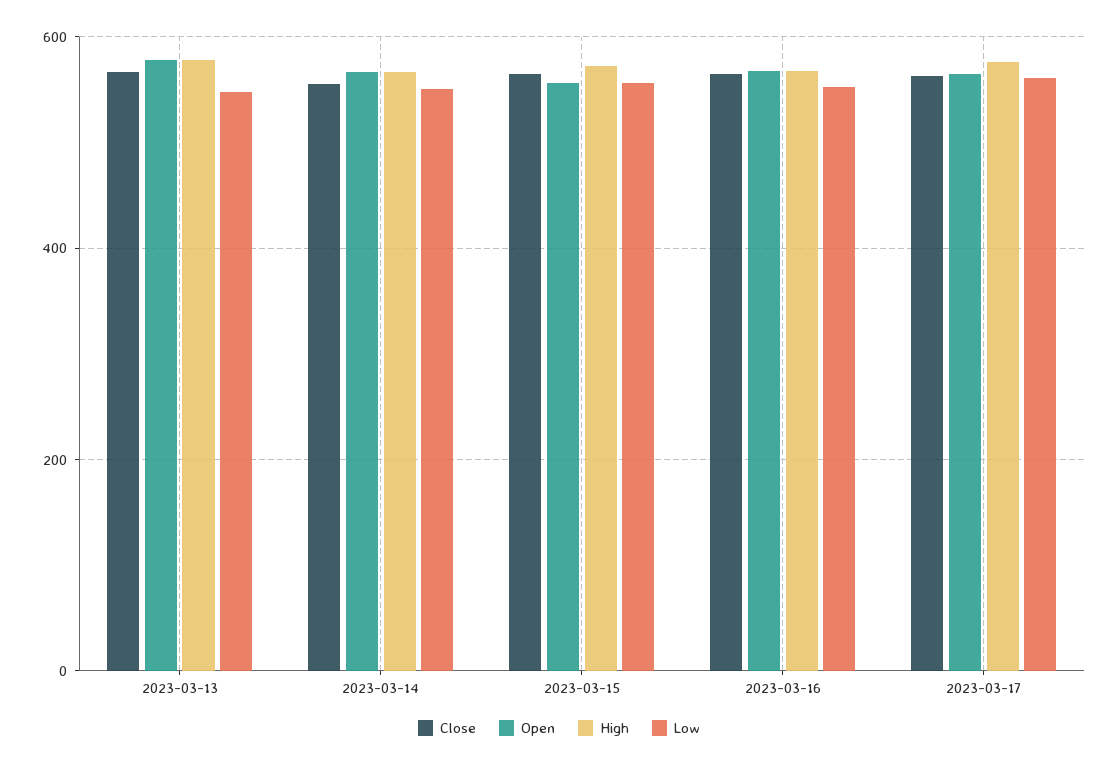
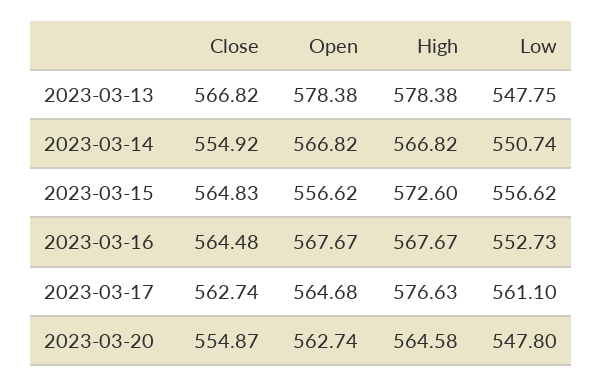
Close, 2023-03-20: none -> 554.87
Open, 2023-03-20: none -> 562.74
High, 2023-03-20: none -> 564.58
Low, 2023-03-20: none -> 547.8

